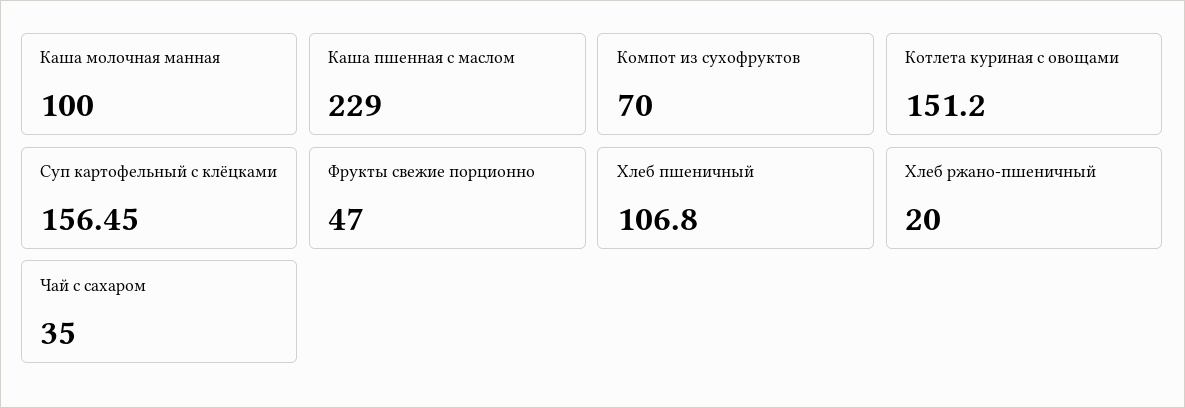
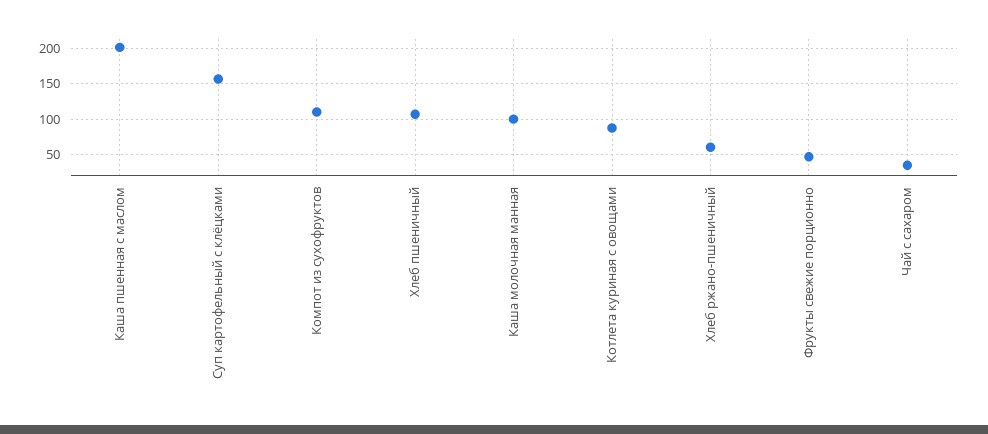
Каша пшенная с маслом: 229 -> 200
Компот из сухофруктов: 70 -> 110
Котлета куриная с овощами: 151.2 -> 90
Хлеб ржано-пшеничный: 20 -> 60

